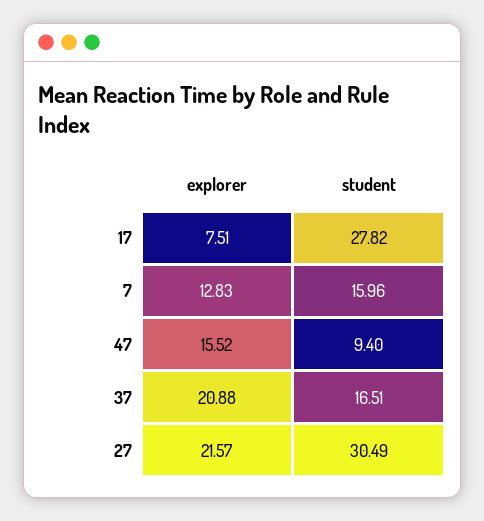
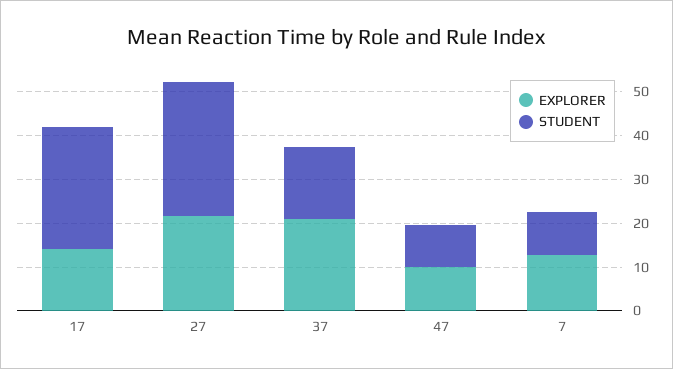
explorer, 17: 7.51 -> 14
student, 7: 15.96 -> 10
explorer, 47: 15.52 -> 10

